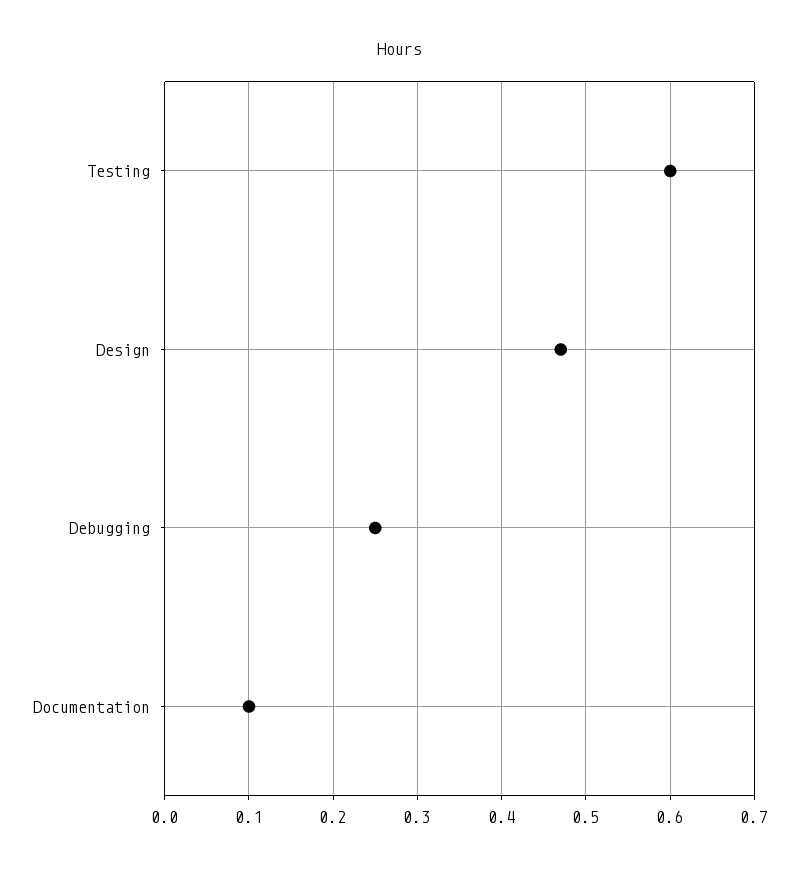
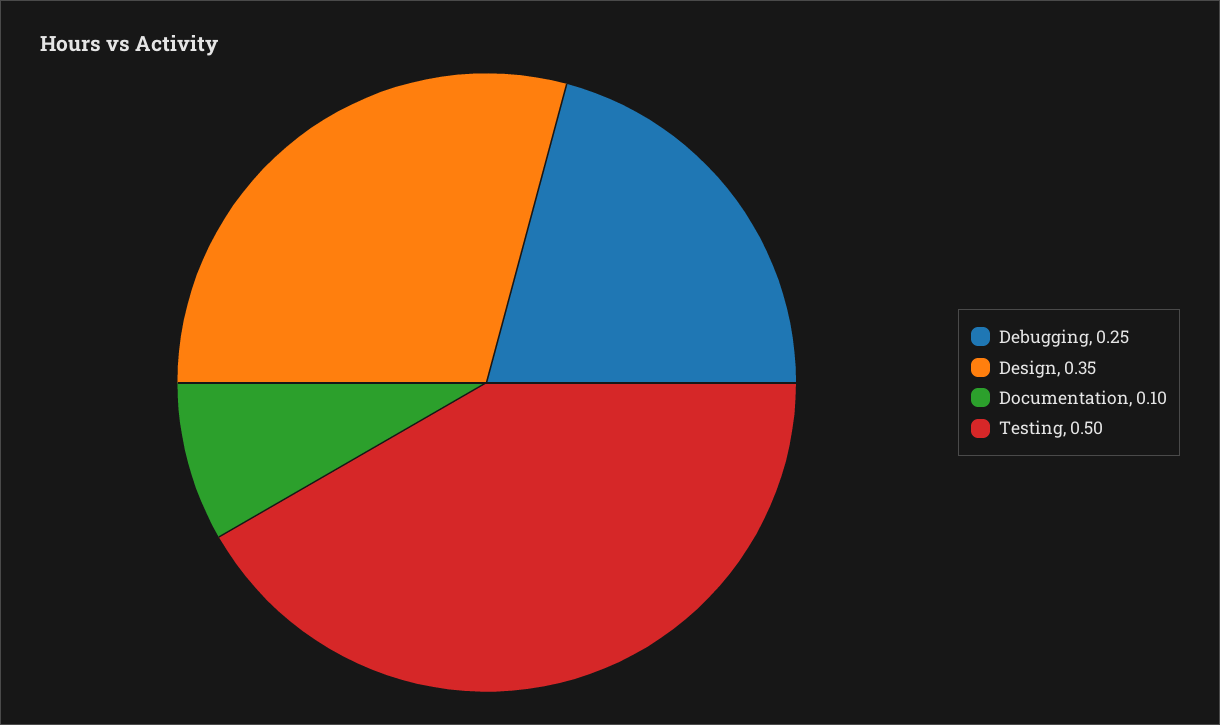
Testing: 0.6 -> 0.5
Design: 0.47 -> 0.35

